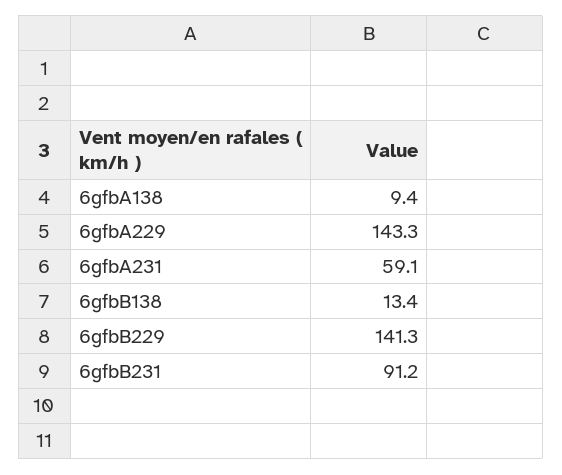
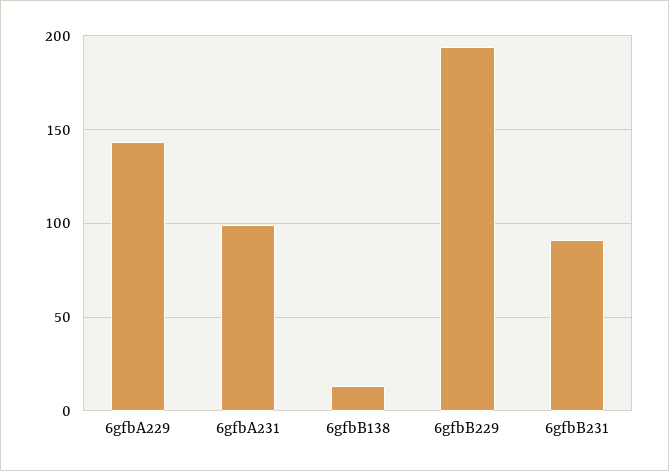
6gfbA138: 9.4 -> none
6gfbA231: 59.1 -> 100
6gfbB229: 141.3 -> 195

